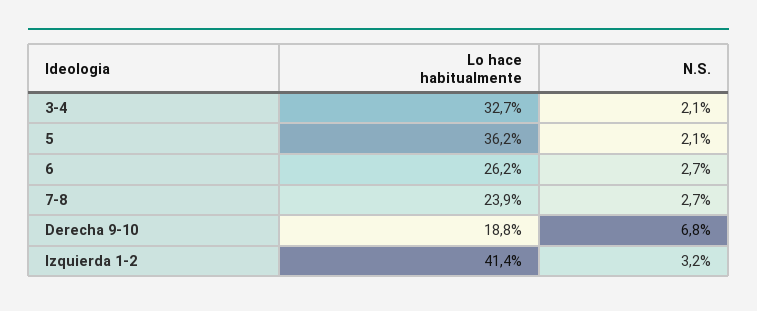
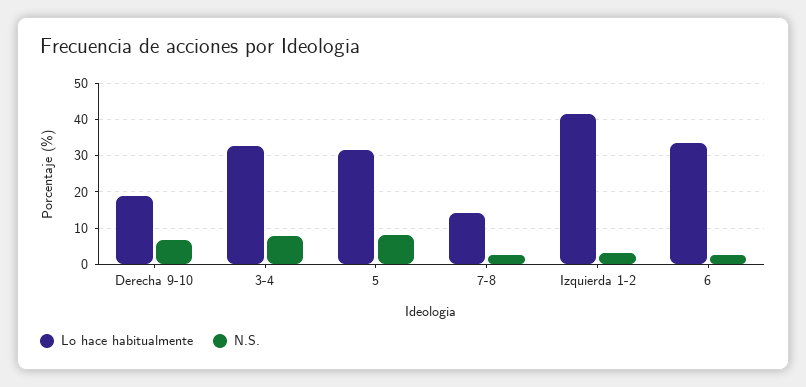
N.S., 3-4: 2.1 -> 8
Lo hace habitualmente, 5: 36.2 -> 32
N.S., 5: 2.1 -> 8
Lo hace habitualmente, 6: 26.2 -> 34
Lo hace habitualmente, 7-8: 23.9 -> 14

